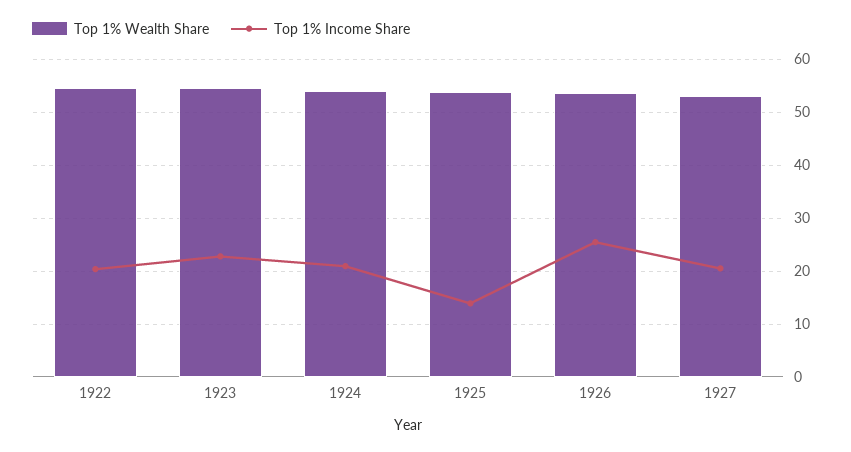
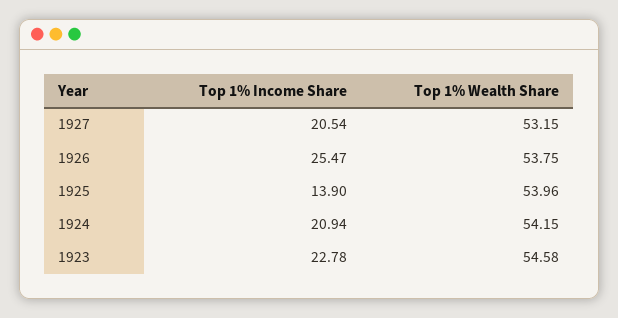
Top 1% Wealth Share, 1922: 54 -> none
Top 1% Income Share, 1922: 20 -> none

